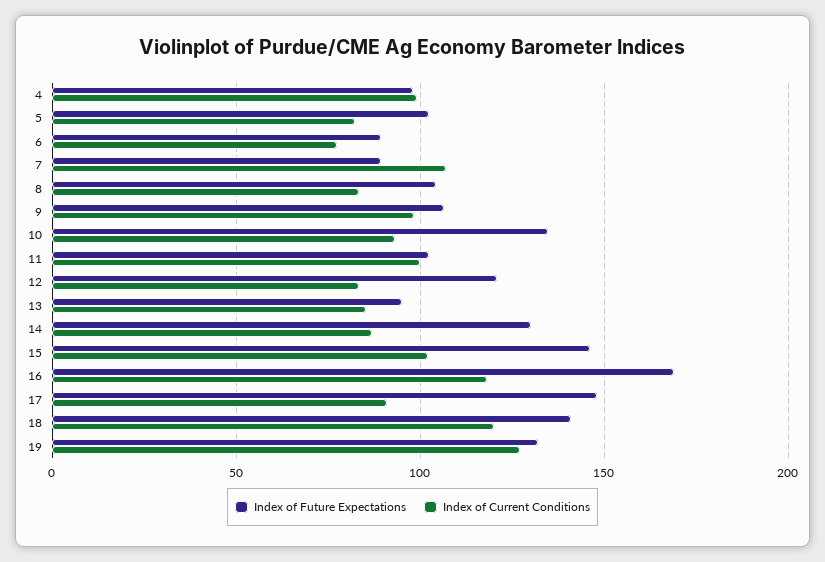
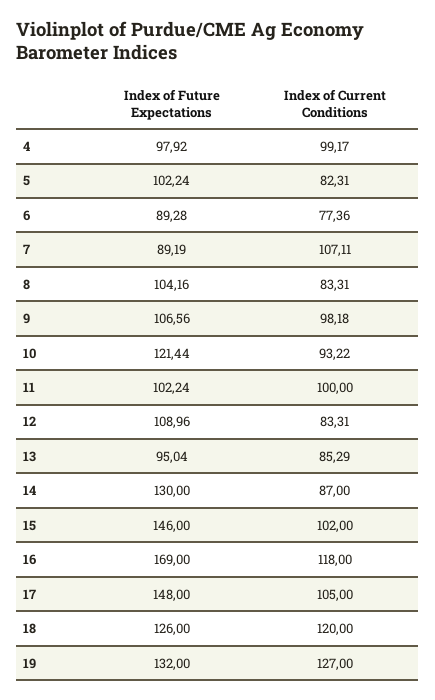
Index of Future Expectations, 10: 135 -> 121.44
Index of Future Expectations, 12: 120 -> 108.96
Index of Current Conditions, 17: 90 -> 105
Index of Future Expectations, 18: 140 -> 126

